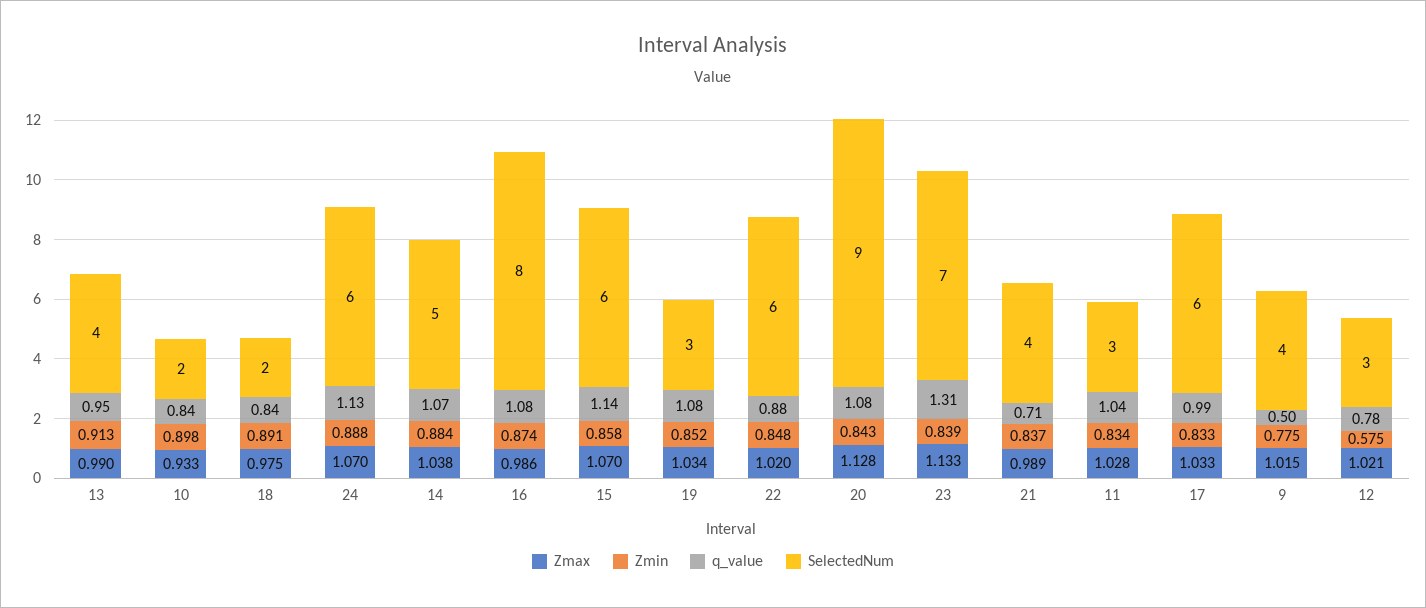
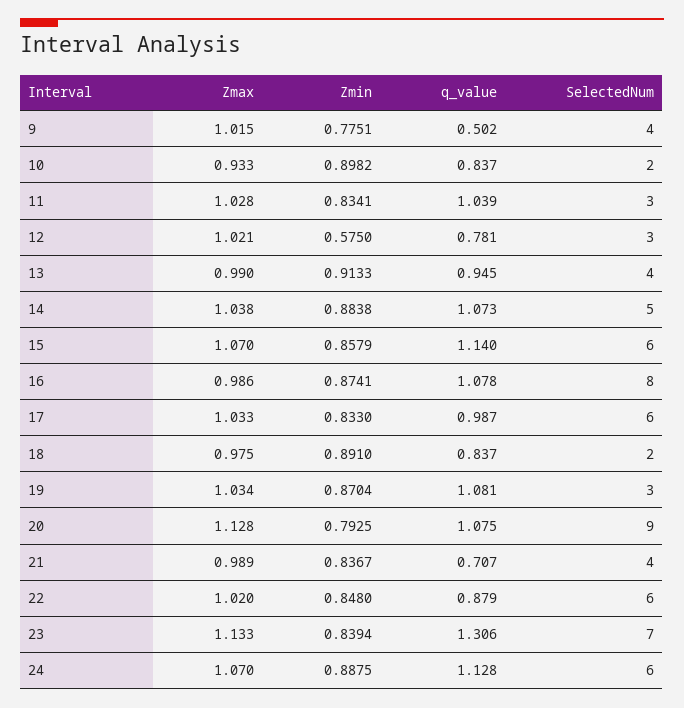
Zmin, 19: 0.852 -> 0.8704
Zmin, 20: 0.843 -> 0.7925

